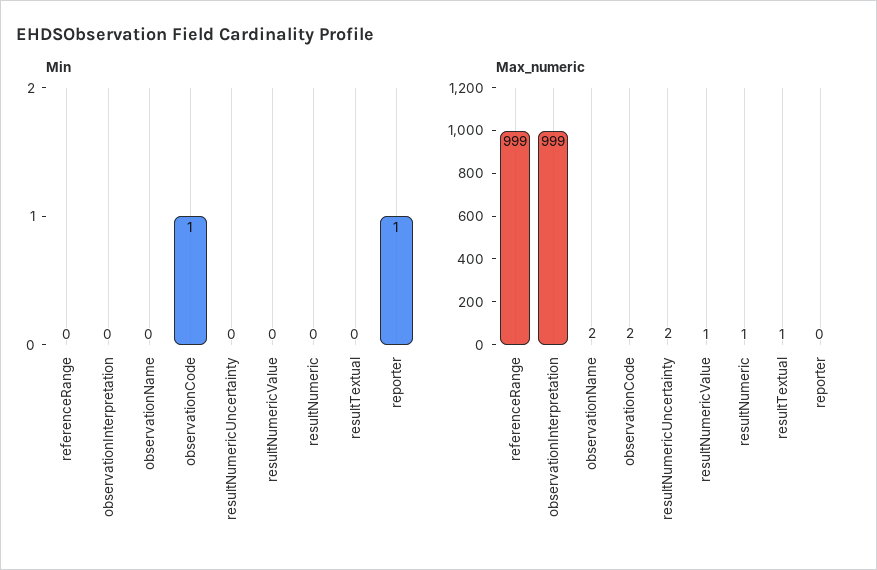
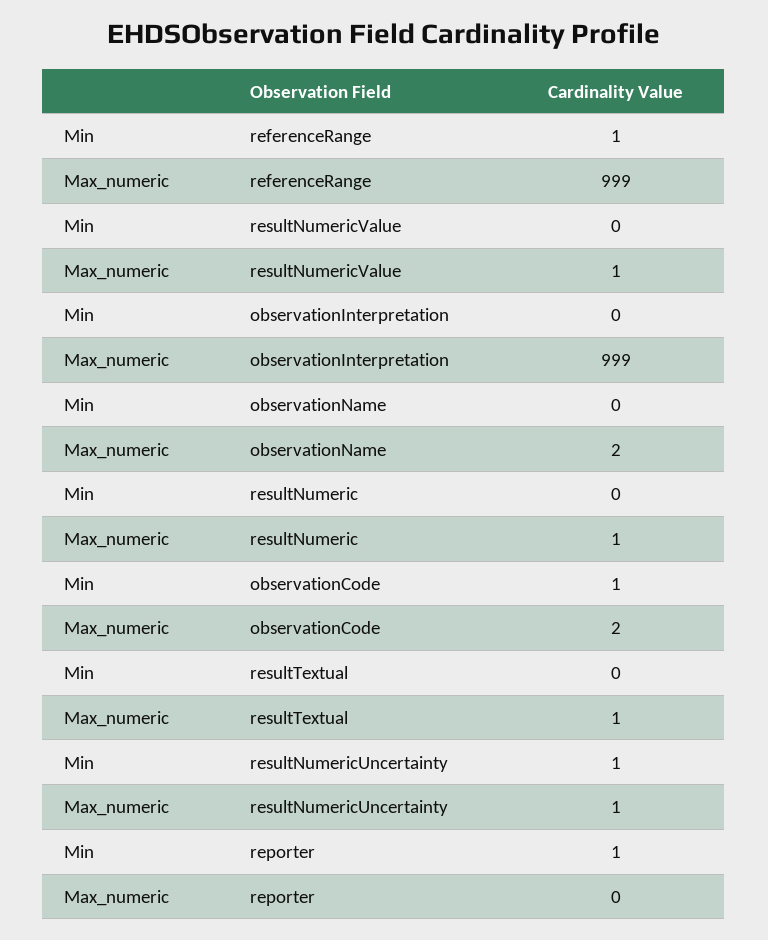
Min, referenceRange: 0 -> 1
Min, resultNumericUncertainty: 0 -> 1
Max_numeric, resultNumericUncertainty: 2 -> 1

